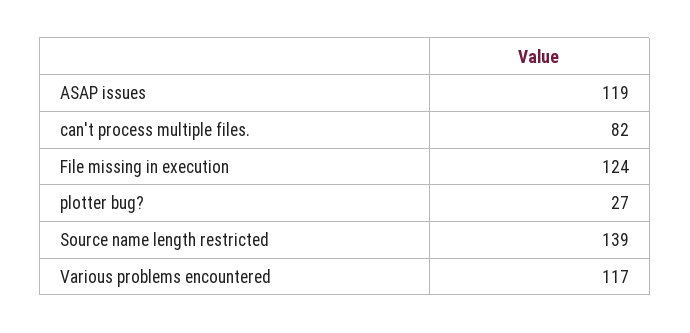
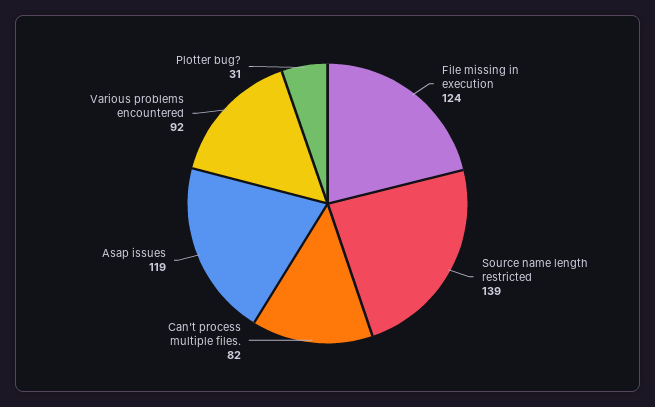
plotter bug?: 27 -> 31
Various problems encountered: 117 -> 92

